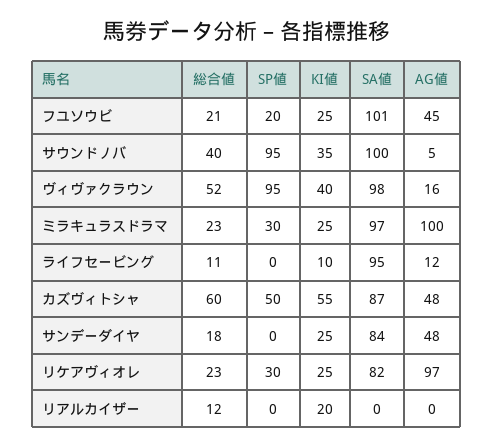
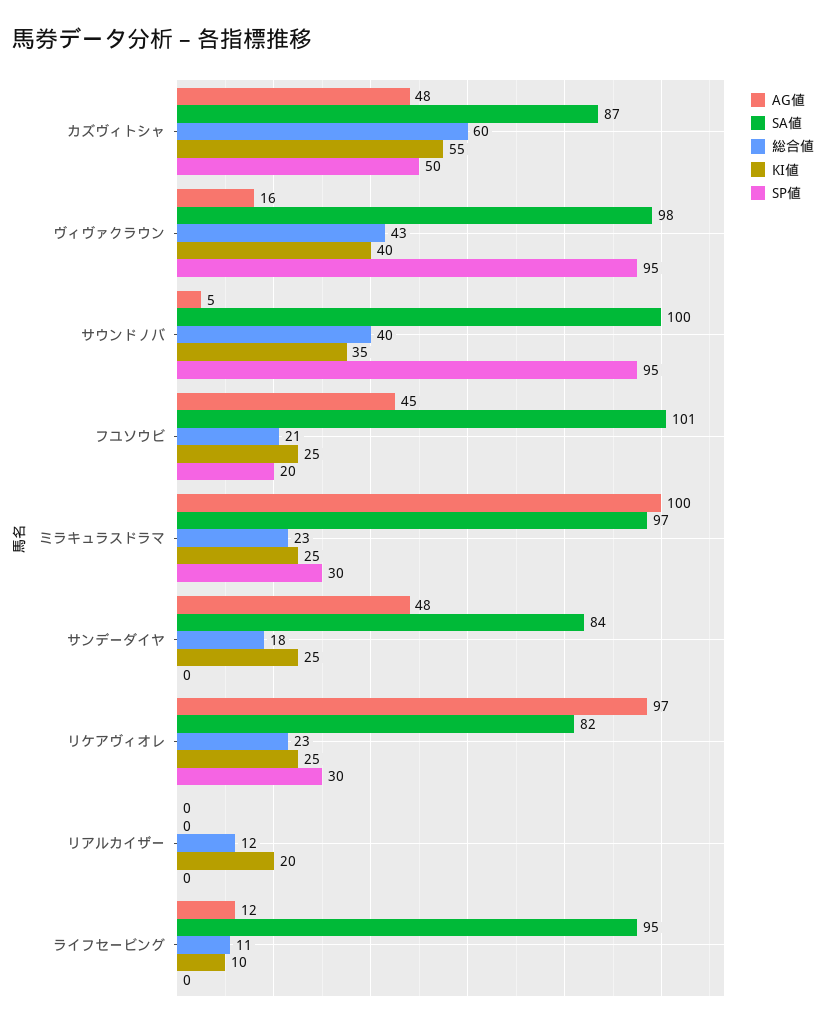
総合値, ヴィヴァクラウン: 52 -> 43

